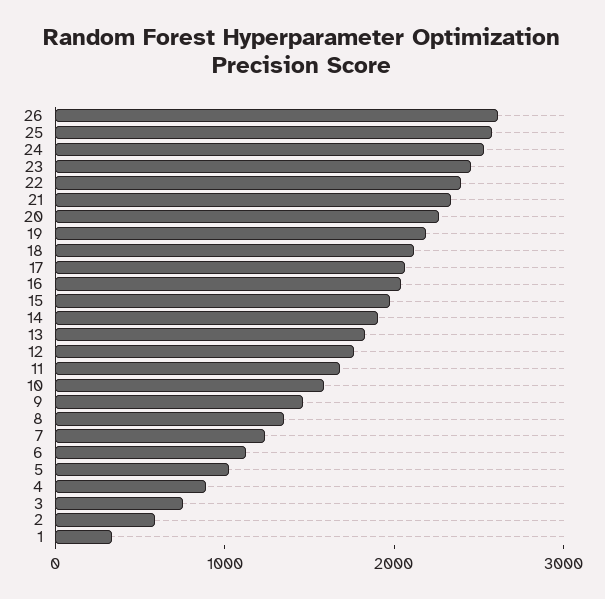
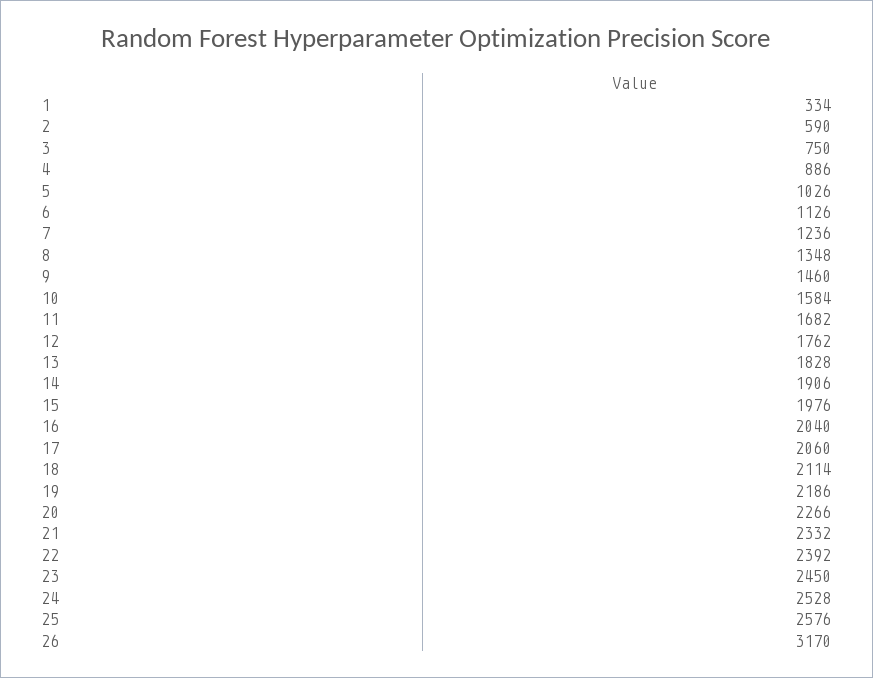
26: 2600 -> 3170

